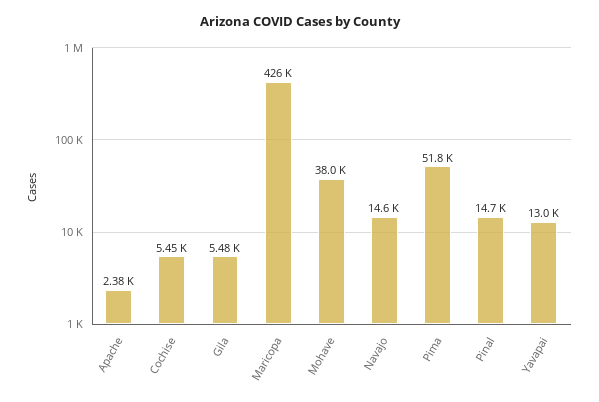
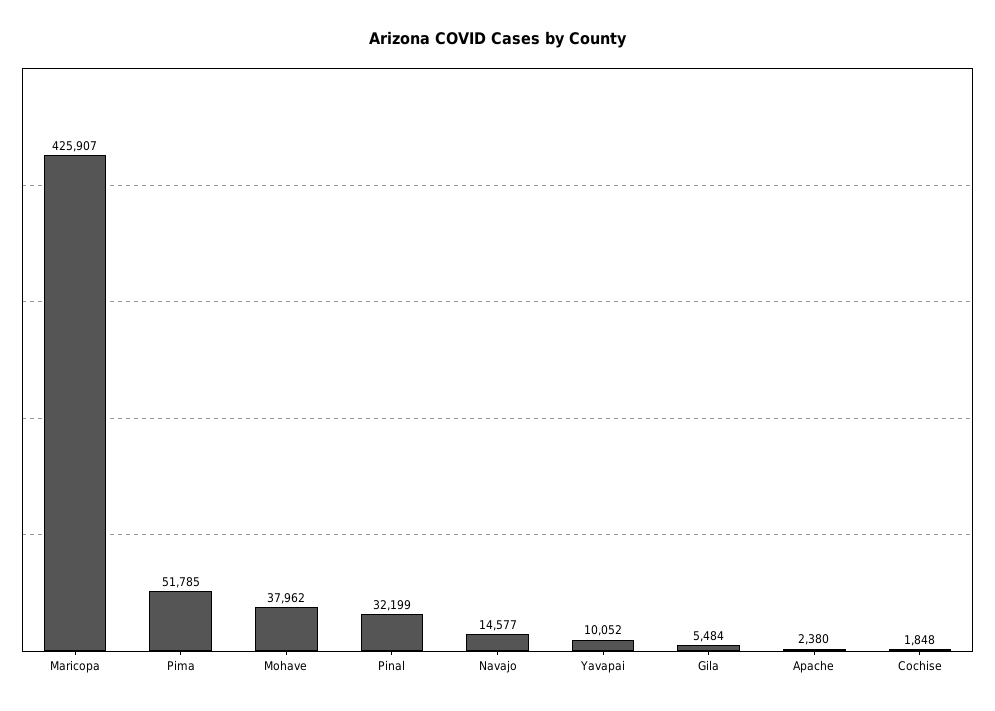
Cochise: 5450 -> 1848
Pinal: 14700 -> 32199
Yavapai: 13000 -> 10052

